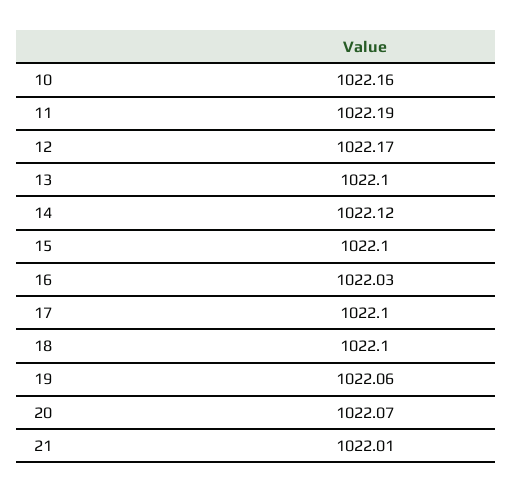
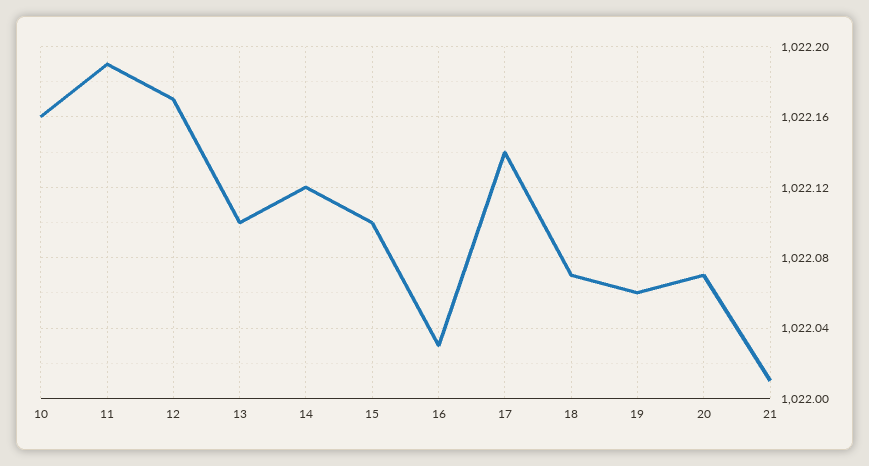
17: 1022.1 -> 1022.14
18: 1022.1 -> 1022.07

